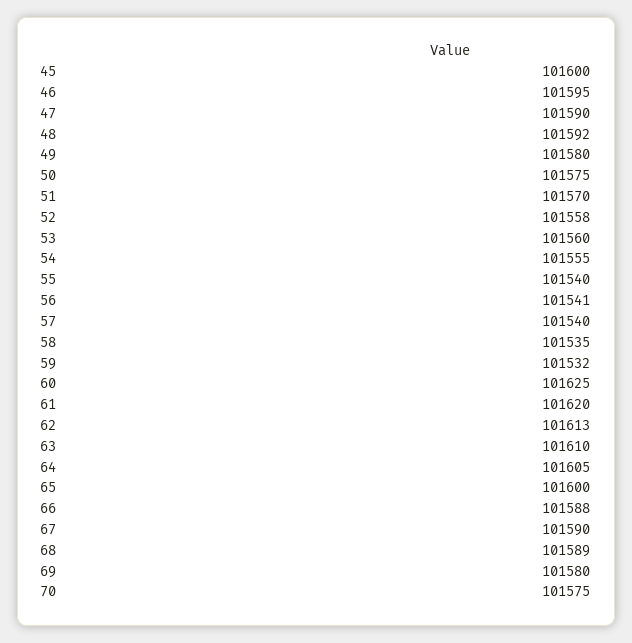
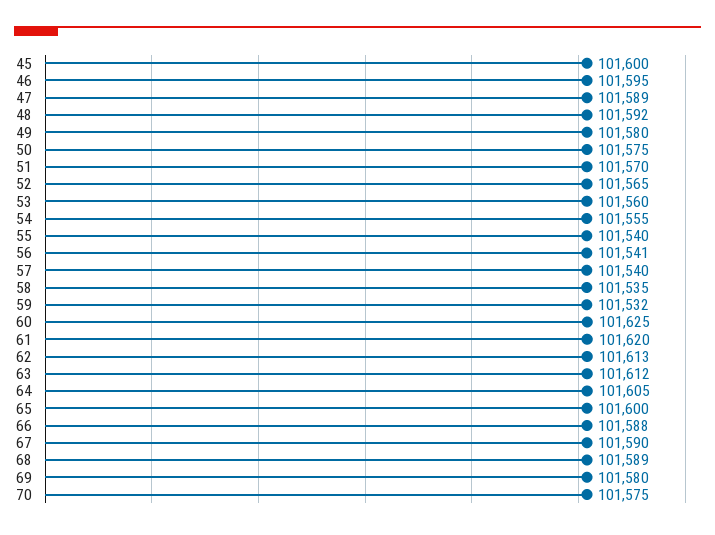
47: 101590 -> 101589
52: 101558 -> 101565
63: 101610 -> 101612

